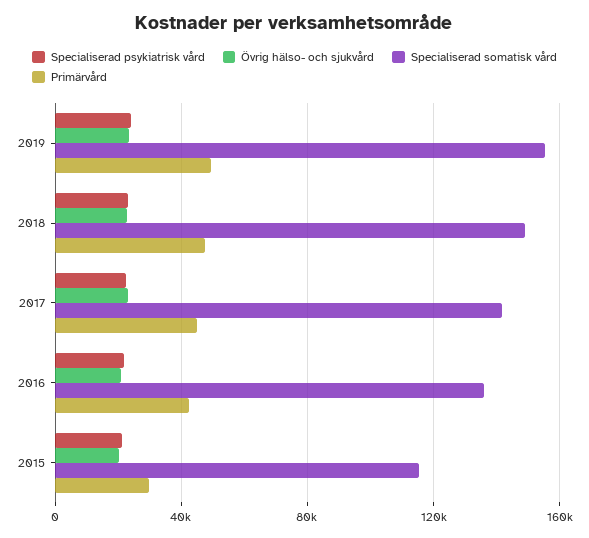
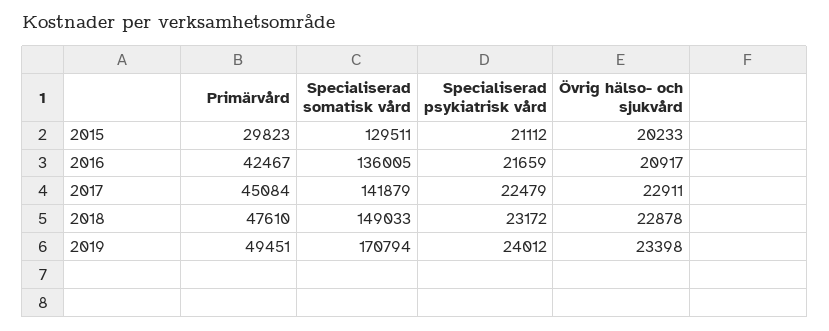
Specialiserad somatisk vård, 2019: 155000 -> 170794
Specialiserad somatisk vård, 2015: 115000 -> 129511

